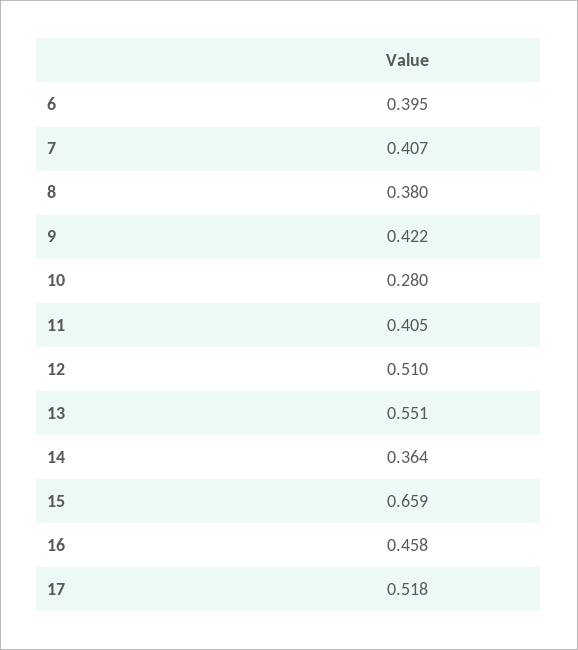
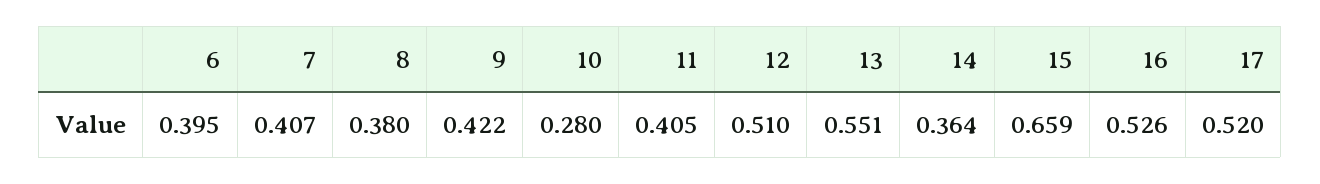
16: 0.458 -> 0.526
17: 0.518 -> 0.52

